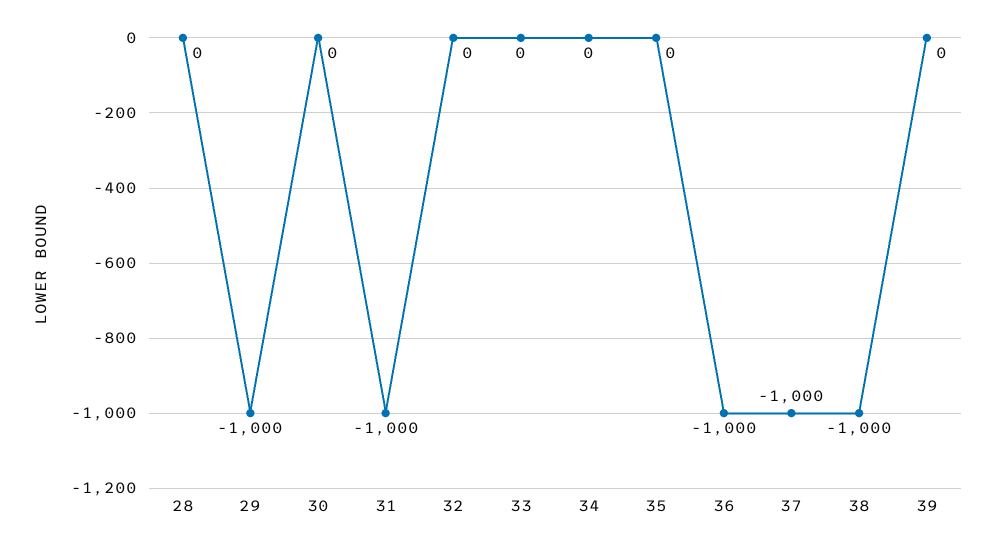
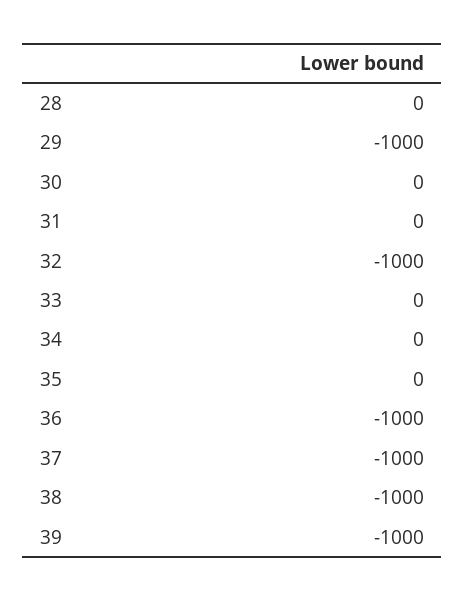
31: -1000 -> 0
32: 0 -> -1000
39: 0 -> -1000

